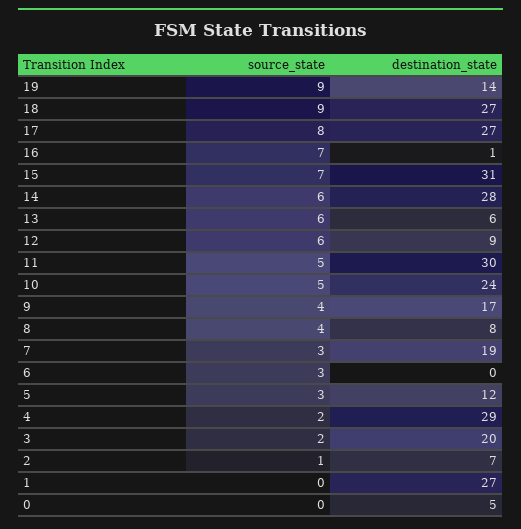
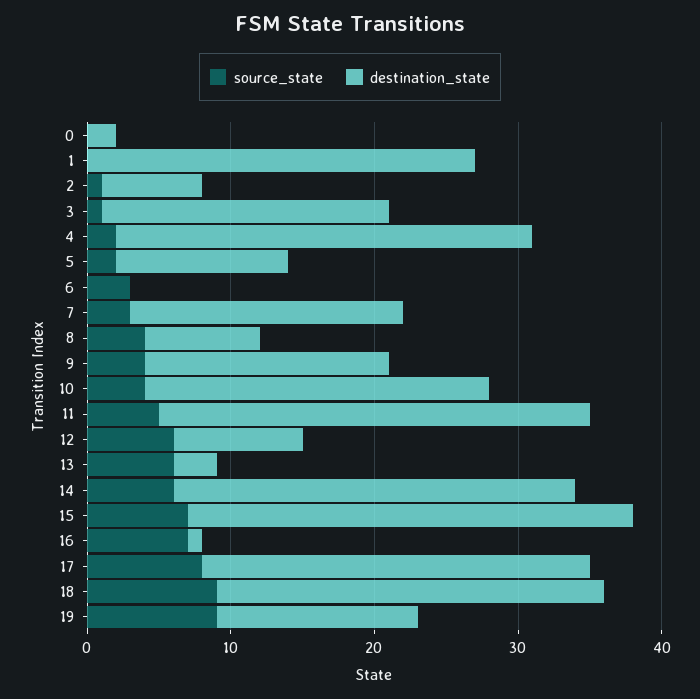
destination_state, 13: 6 -> 3
source_state, 10: 5 -> 4
source_state, 5: 3 -> 2
source_state, 3: 2 -> 1
destination_state, 0: 5 -> 2

